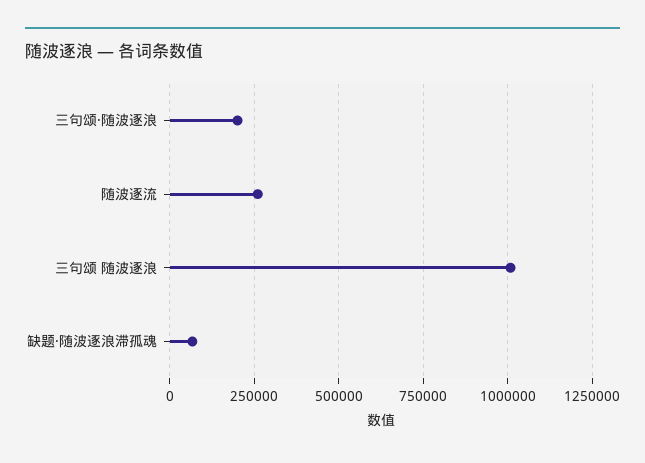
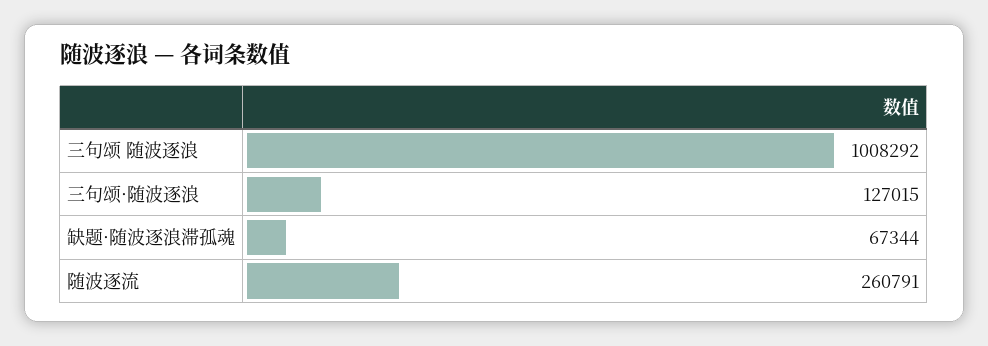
三句颂·随波逐浪: 200000 -> 127015

